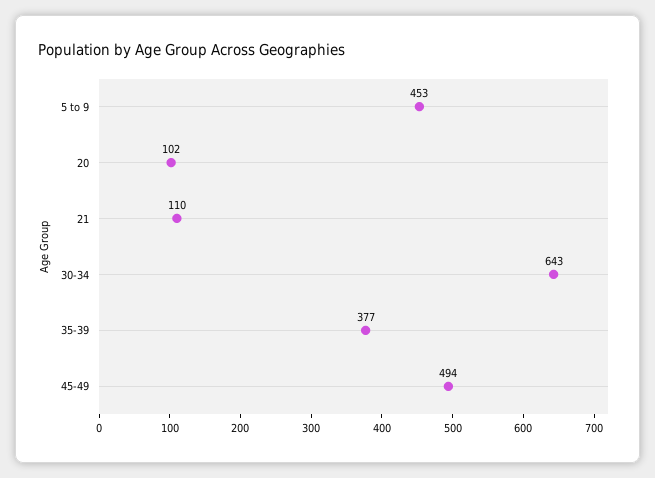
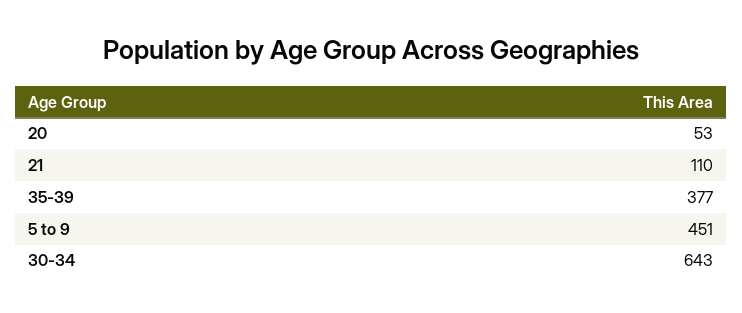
5 to 9: 453 -> 451
20: 102 -> 53
45-49: 494 -> none

